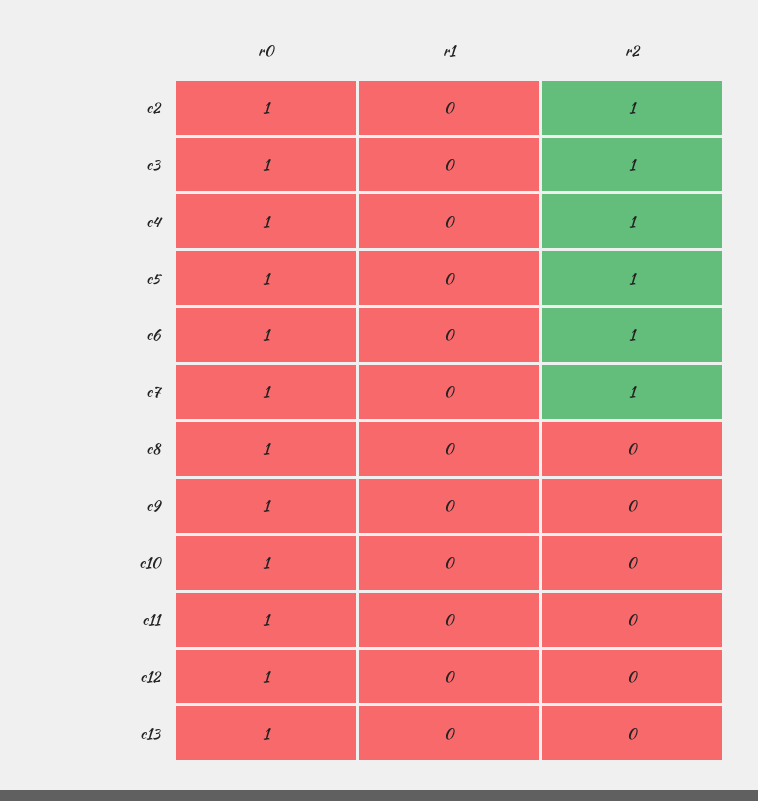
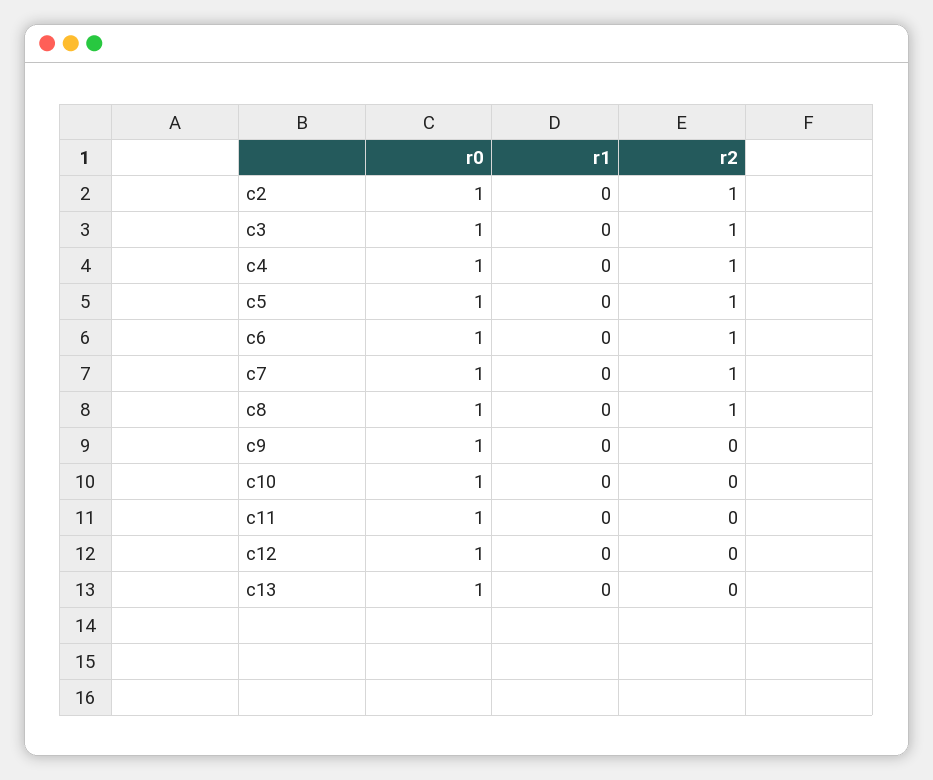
r2, c8: 0 -> 1

